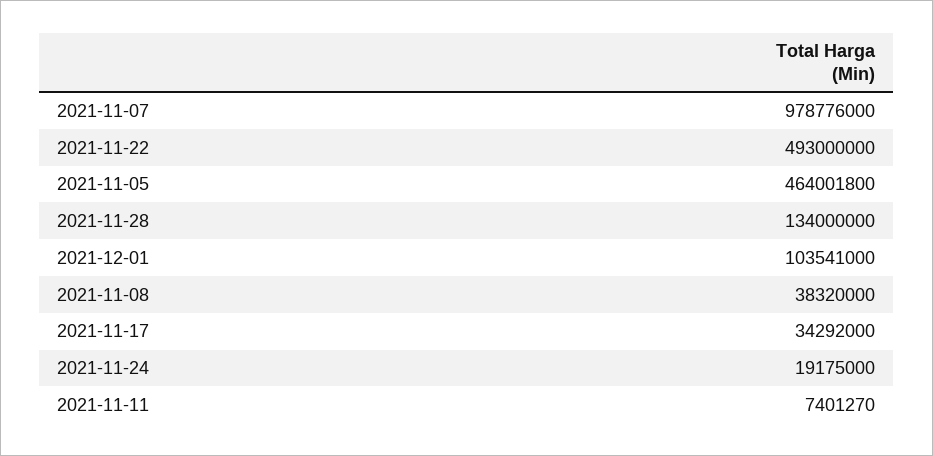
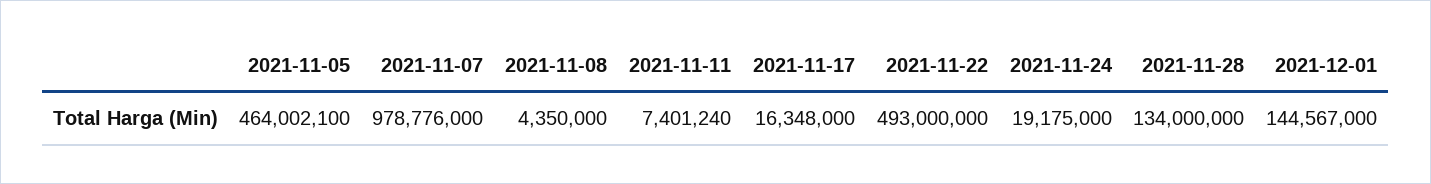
2021-11-05: 464001800 -> 464002100
2021-12-01: 103541000 -> 144567000
2021-11-08: 38320000 -> 4350000
2021-11-17: 34292000 -> 16348000
2021-11-11: 7401270 -> 7401240

